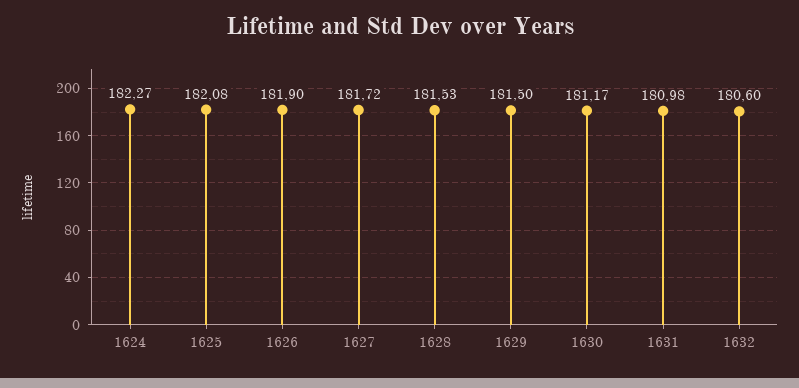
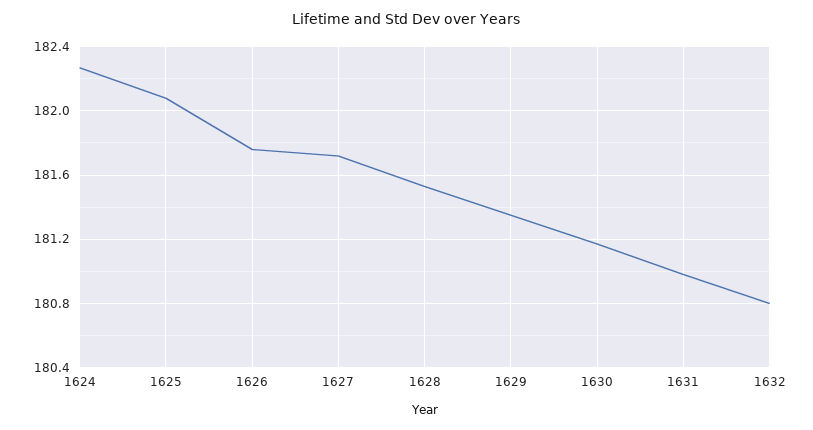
1626: 181.9 -> 181.75
1629: 181.5 -> 181.35
1632: 180.6 -> 180.8

